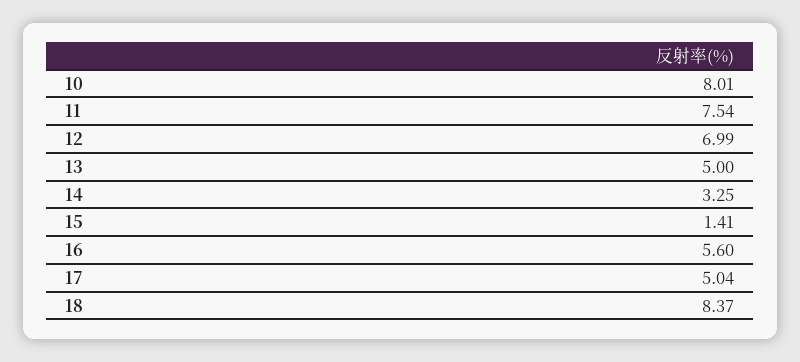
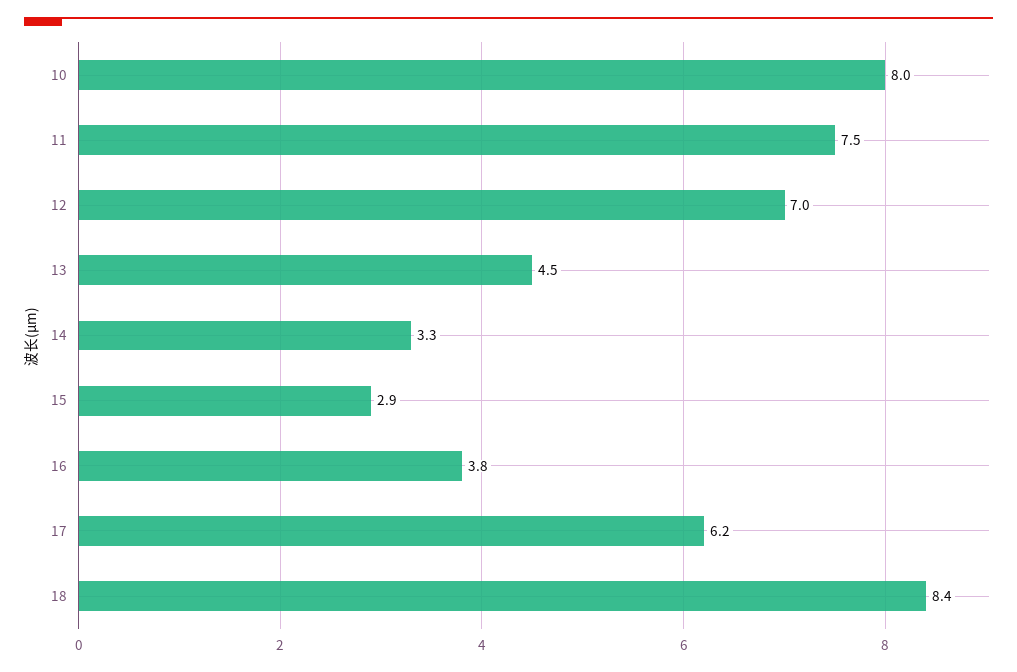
13: 5 -> 4.5
15: 1.41 -> 2.9
16: 5.6 -> 3.8
17: 5.04 -> 6.2

